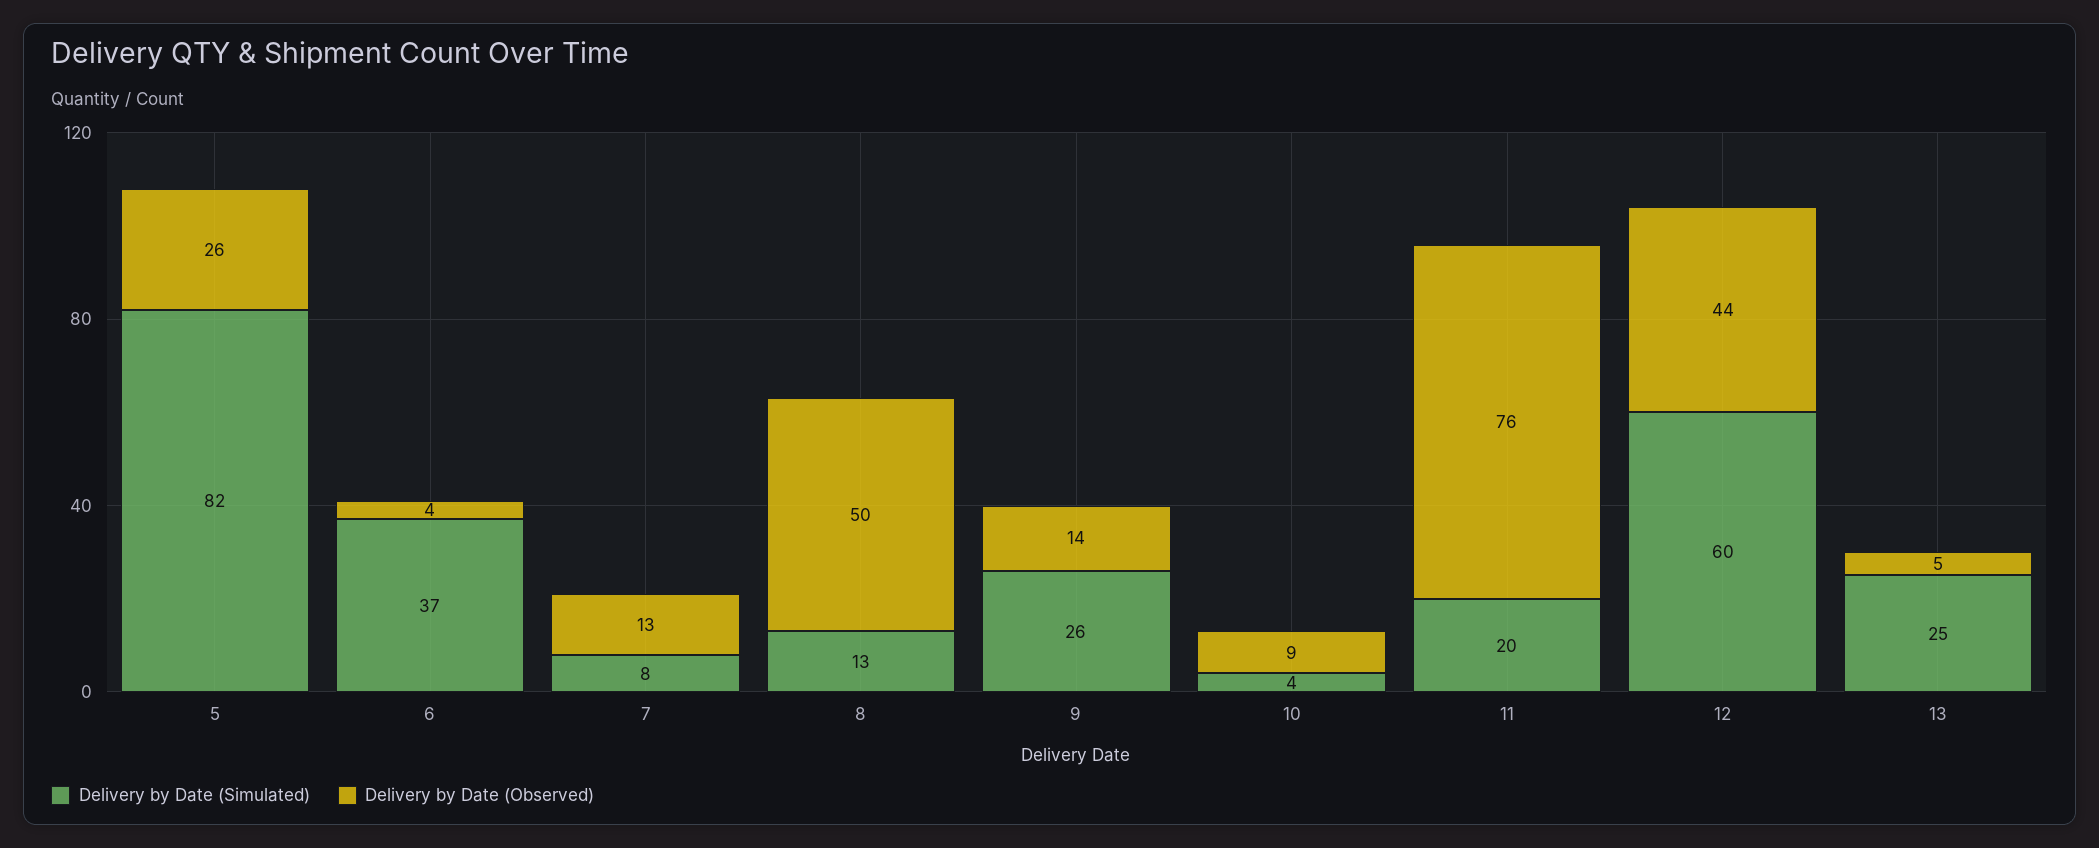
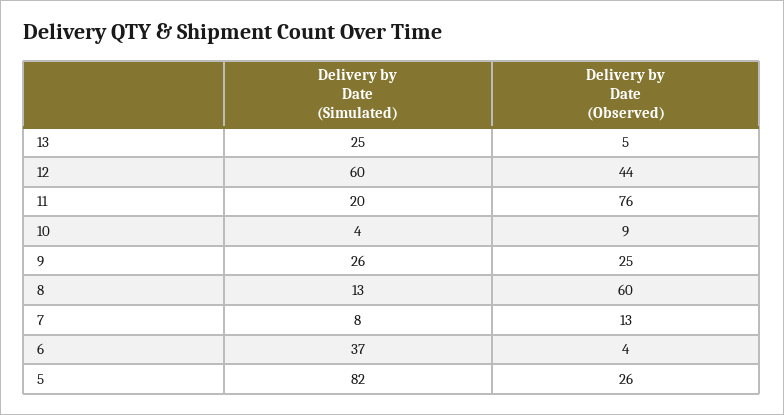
Delivery by Date (Observed), 8: 50 -> 60
Delivery by Date (Observed), 9: 14 -> 25

